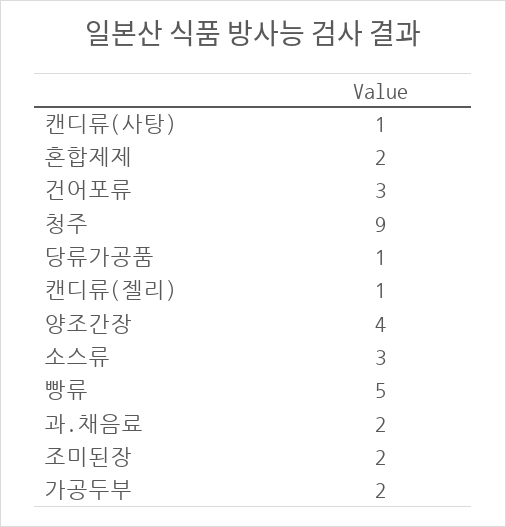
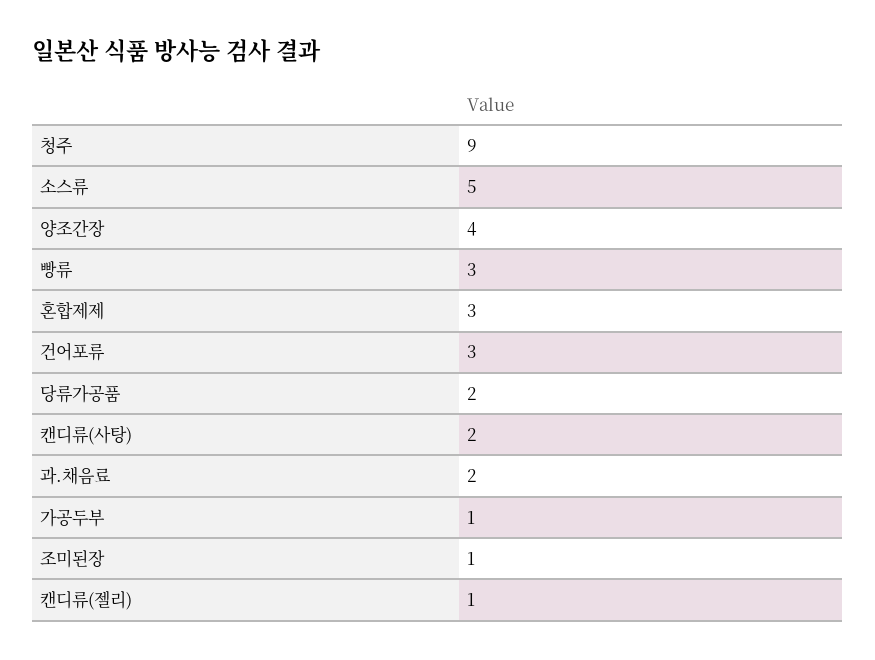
캔디류(사탕): 1 -> 2
혼합제제: 2 -> 3
당류가공품: 1 -> 2
소스류: 3 -> 5
빵류: 5 -> 3
조미된장: 2 -> 1
가공두부: 2 -> 1

